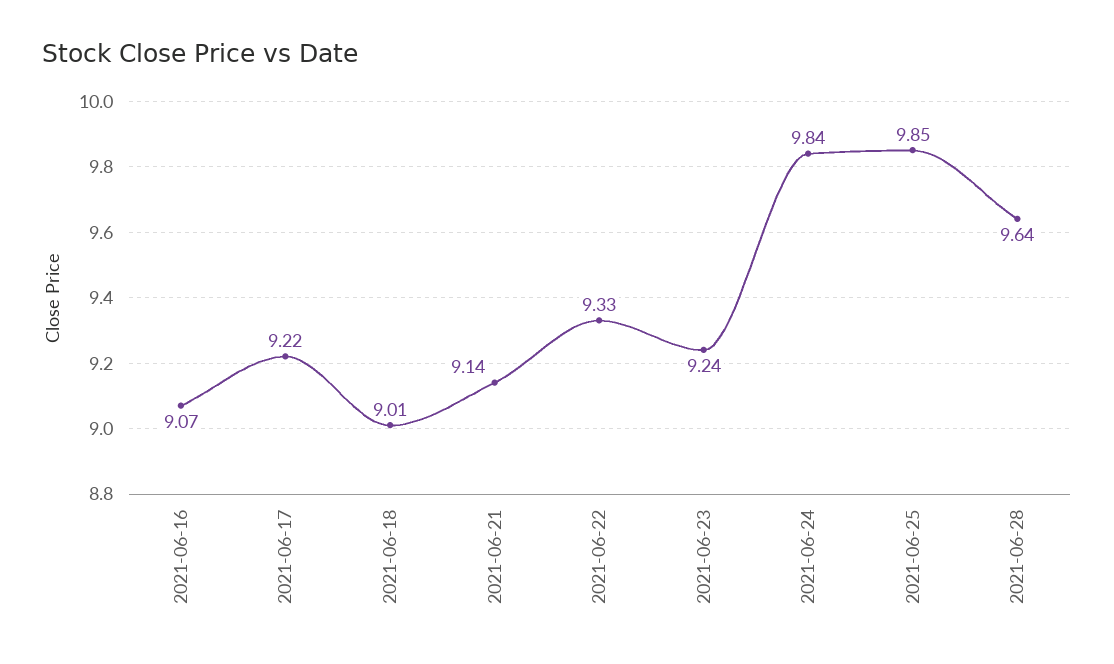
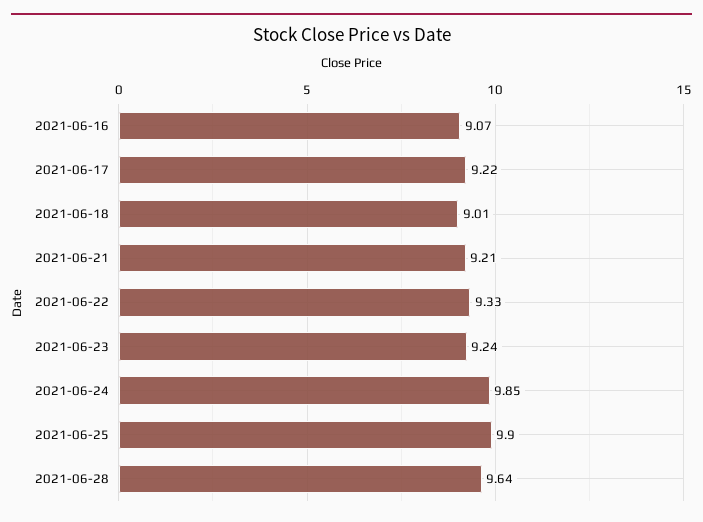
2021-06-21: 9.14 -> 9.21
2021-06-24: 9.84 -> 9.85
2021-06-25: 9.85 -> 9.9

